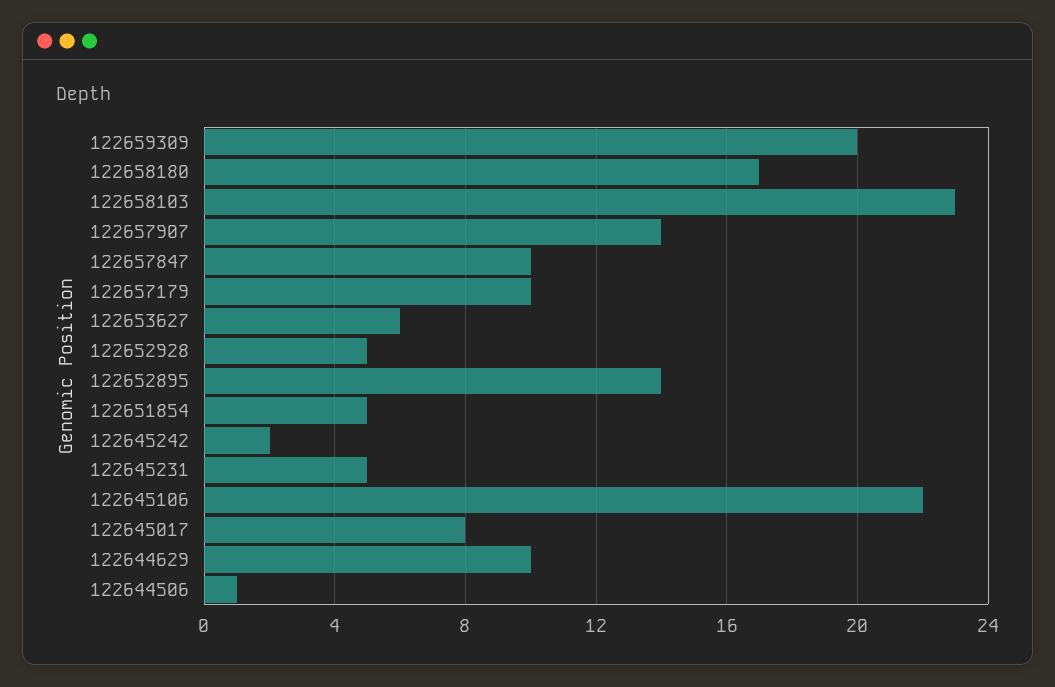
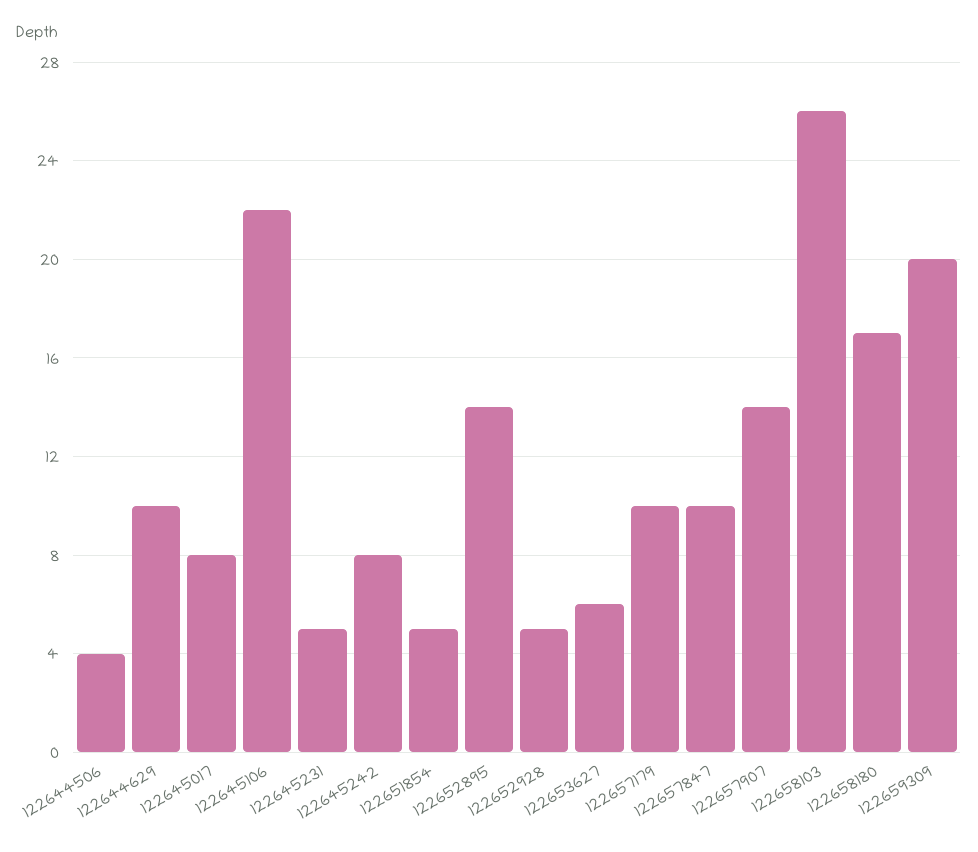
122658103: 23 -> 26
122645242: 2 -> 8
122644506: 1 -> 4

